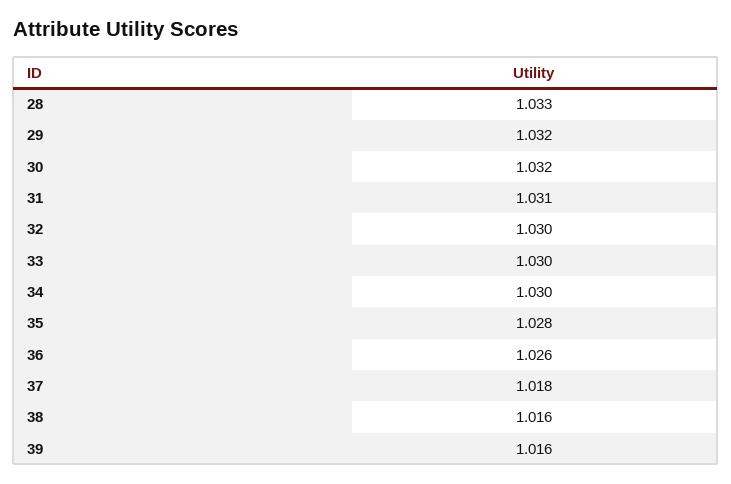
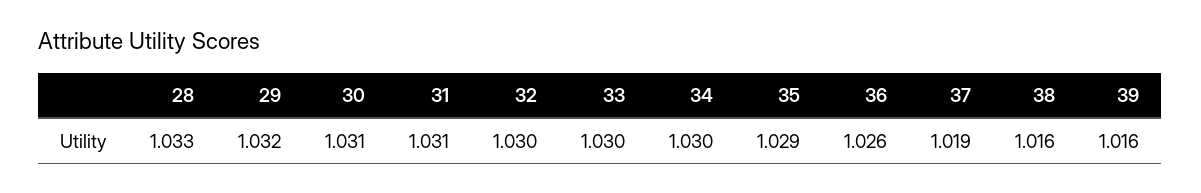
30: 1.032 -> 1.031
35: 1.028 -> 1.029
37: 1.018 -> 1.019

